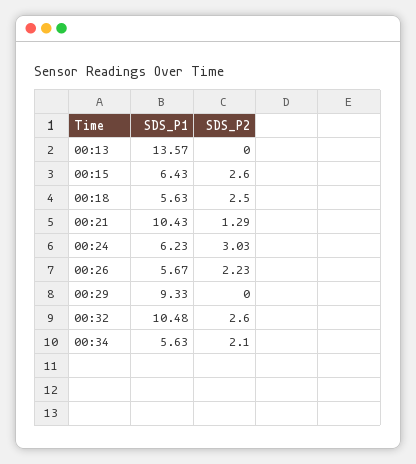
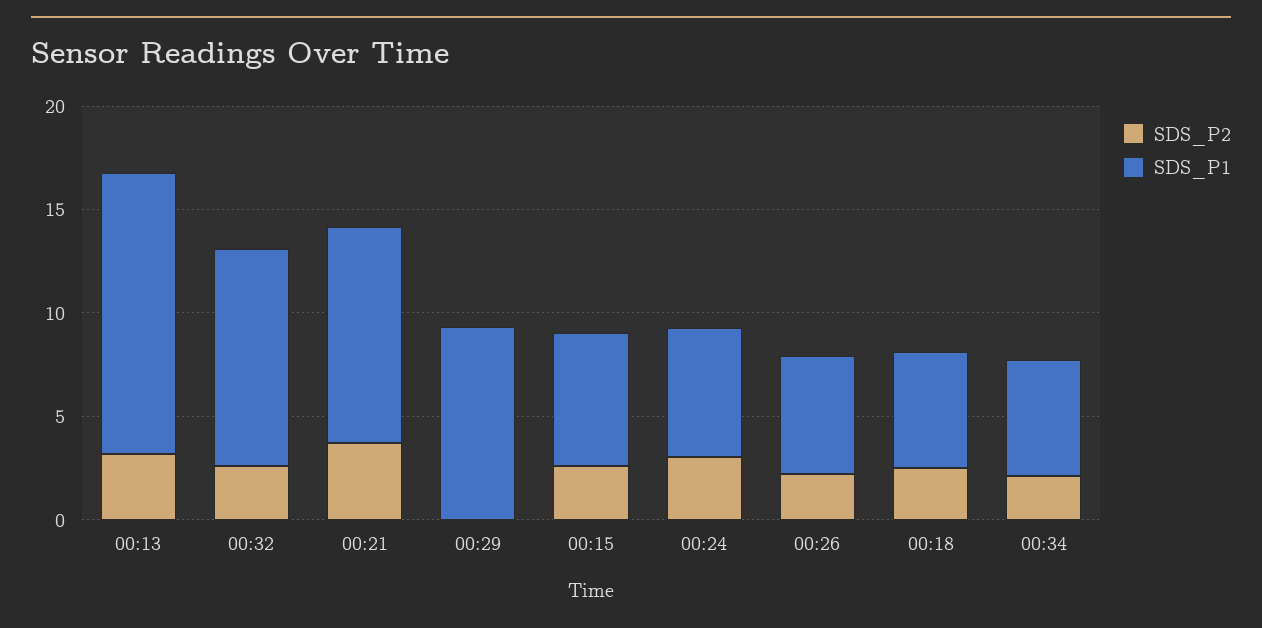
SDS_P2, 00:13: 0 -> 3
SDS_P2, 00:21: 1.29 -> 4

